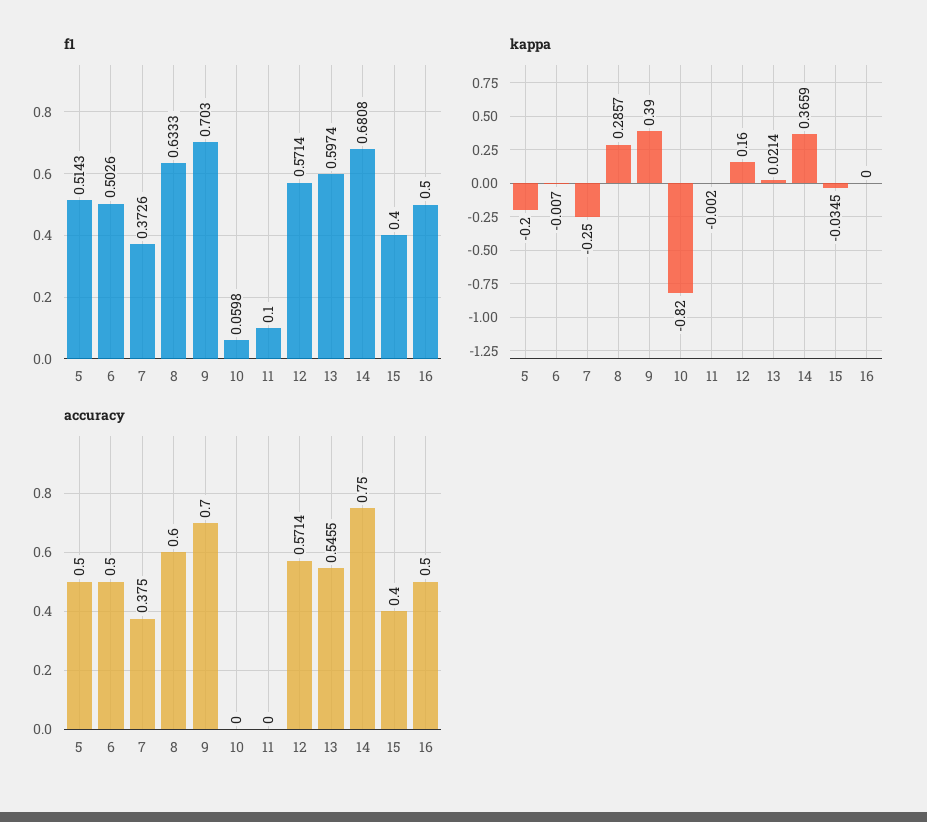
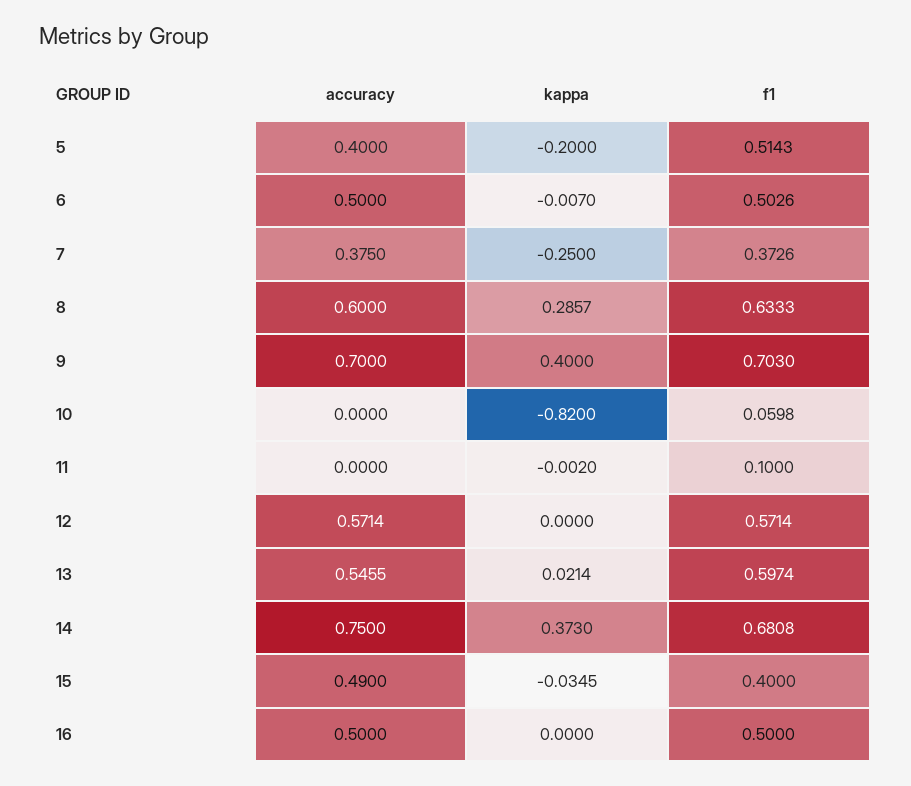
kappa, 9: 0.39 -> 0.4
kappa, 12: 0.16 -> 0
kappa, 14: 0.3659 -> 0.373
accuracy, 5: 0.5 -> 0.4
accuracy, 15: 0.4 -> 0.49

